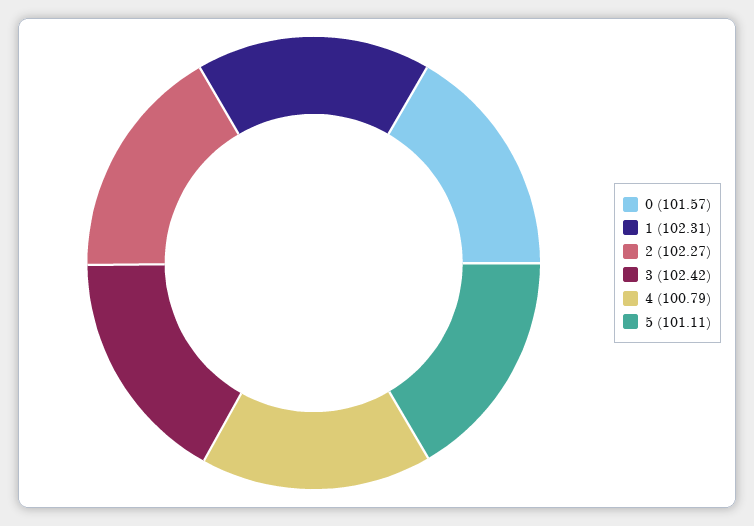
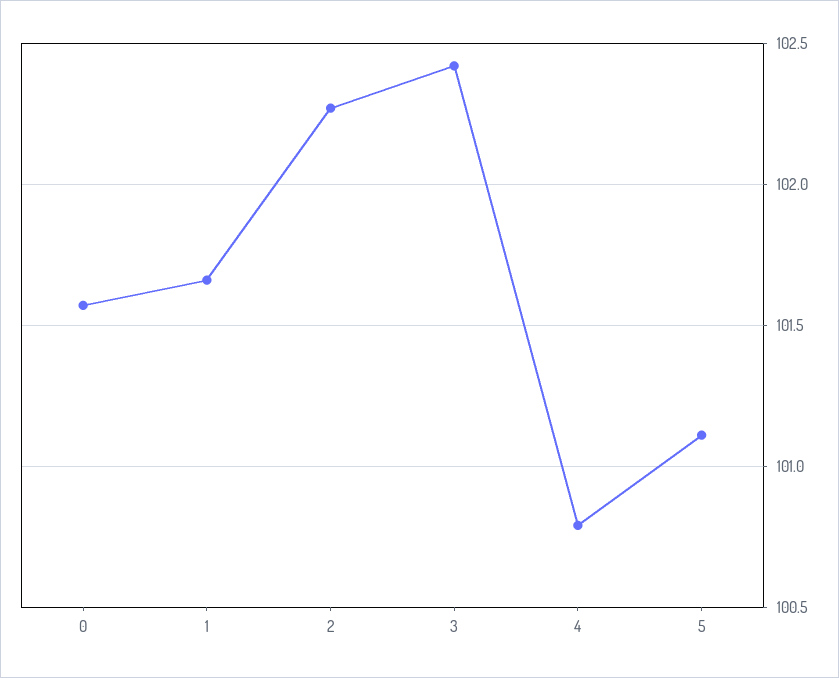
1: 102.31 -> 101.65

